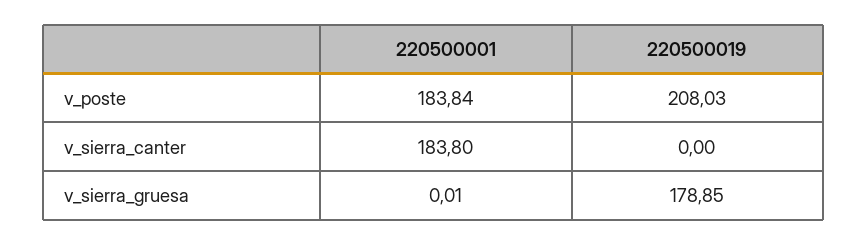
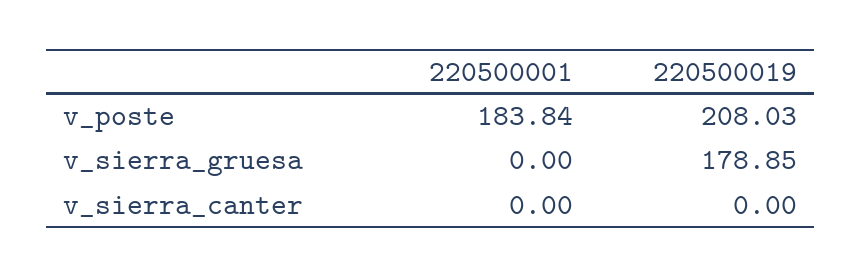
220500001, v_sierra_canter: 183.8 -> 0
220500001, v_sierra_gruesa: 0.01 -> 0

